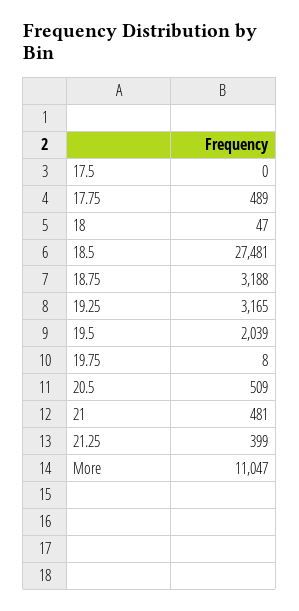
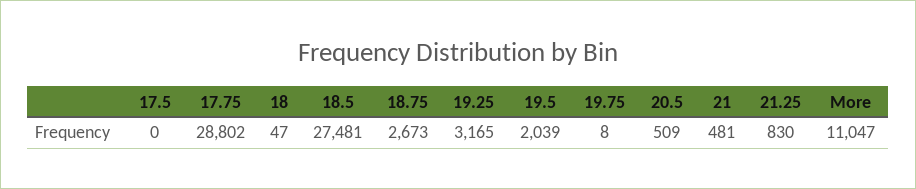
17.75: 489 -> 28802
18.75: 3188 -> 2673
21.25: 399 -> 830

